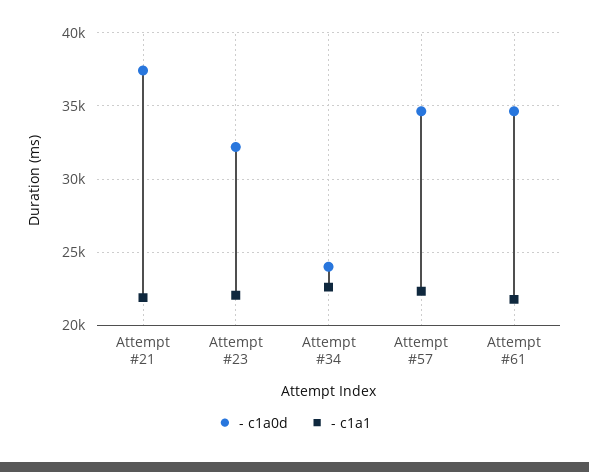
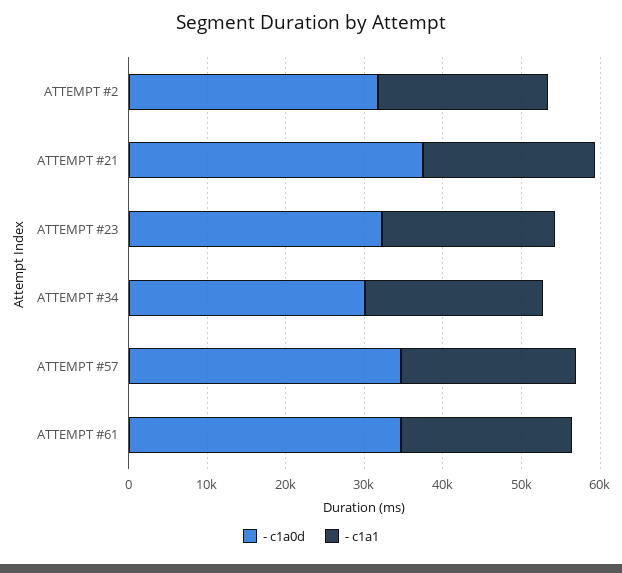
- c1a0d, Attempt #34: 24000 -> 30000
- c1a0d, ATTEMPT #2: none -> 32000
- c1a1, ATTEMPT #2: none -> 22000

